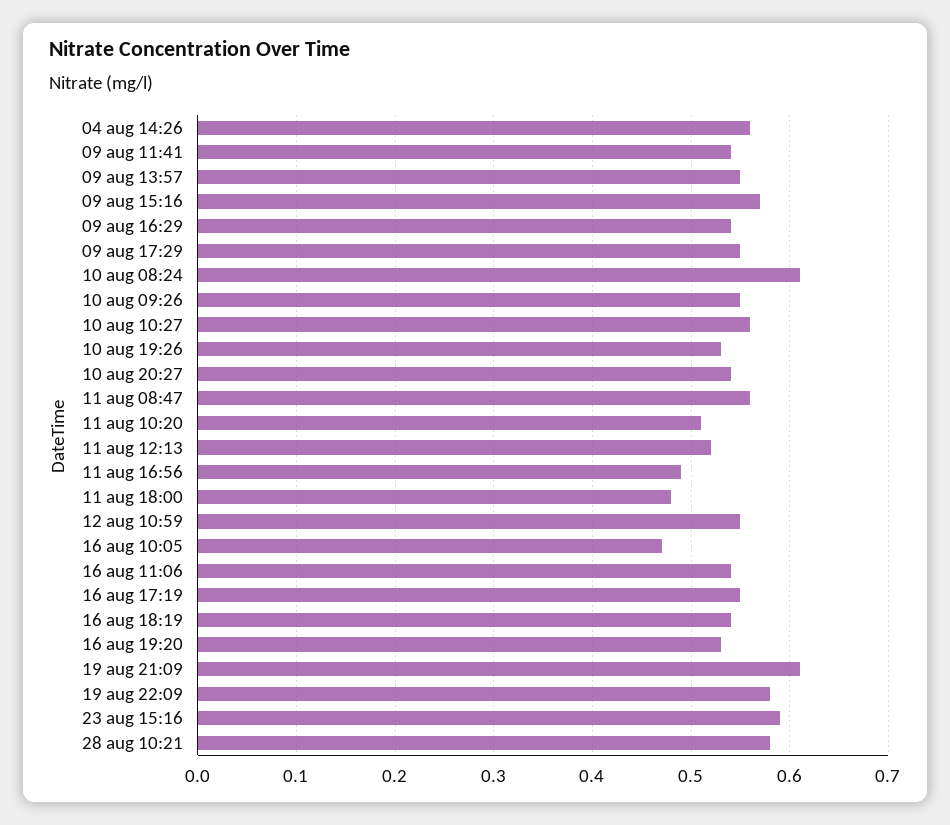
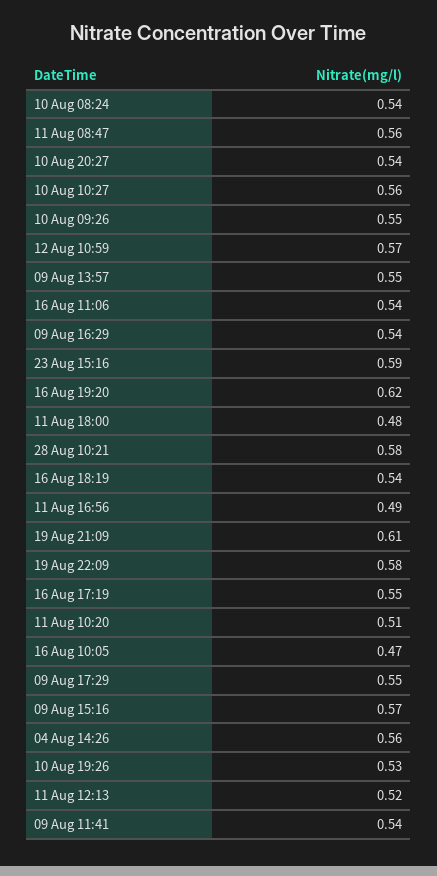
10 aug 08:24: 0.61 -> 0.54
12 aug 10:59: 0.55 -> 0.57
16 aug 19:20: 0.53 -> 0.62

